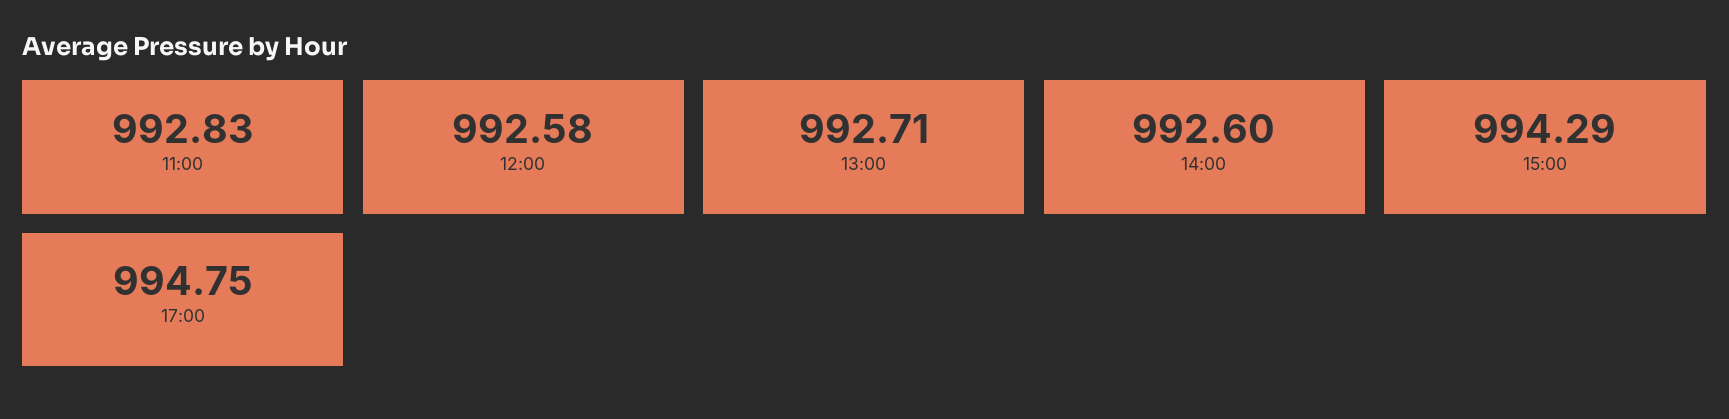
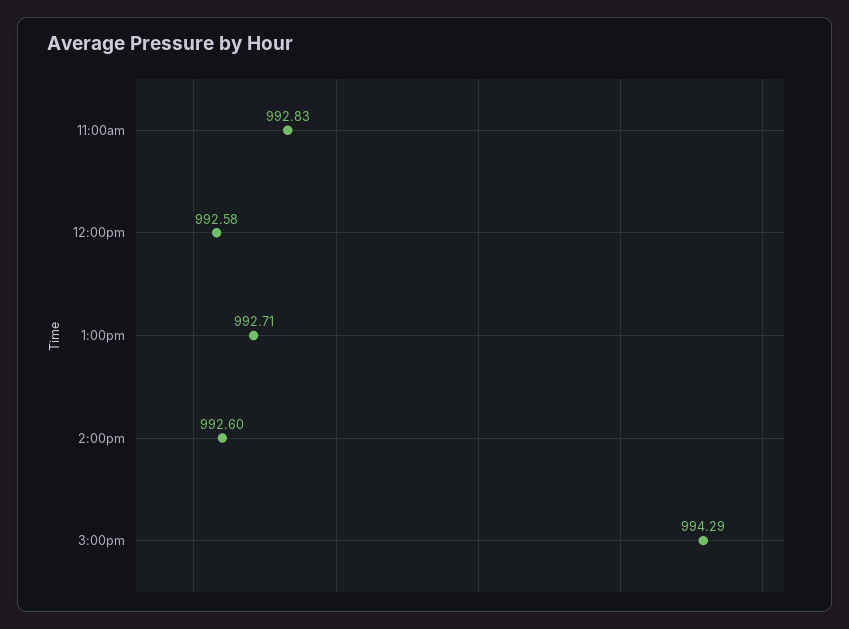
17:00: 994.75 -> none

